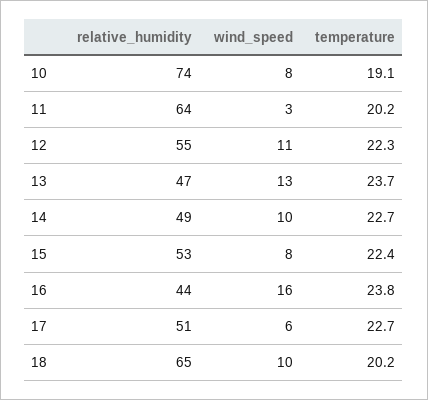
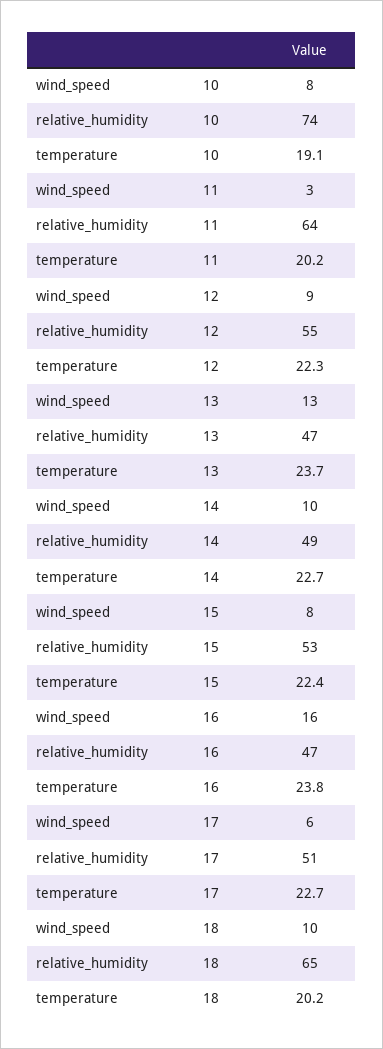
wind_speed, 12: 11 -> 9
relative_humidity, 16: 44 -> 47

